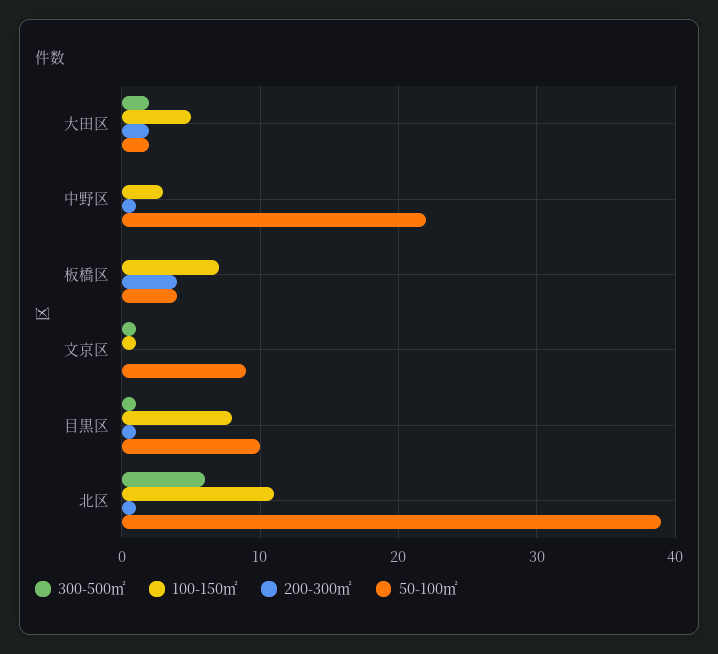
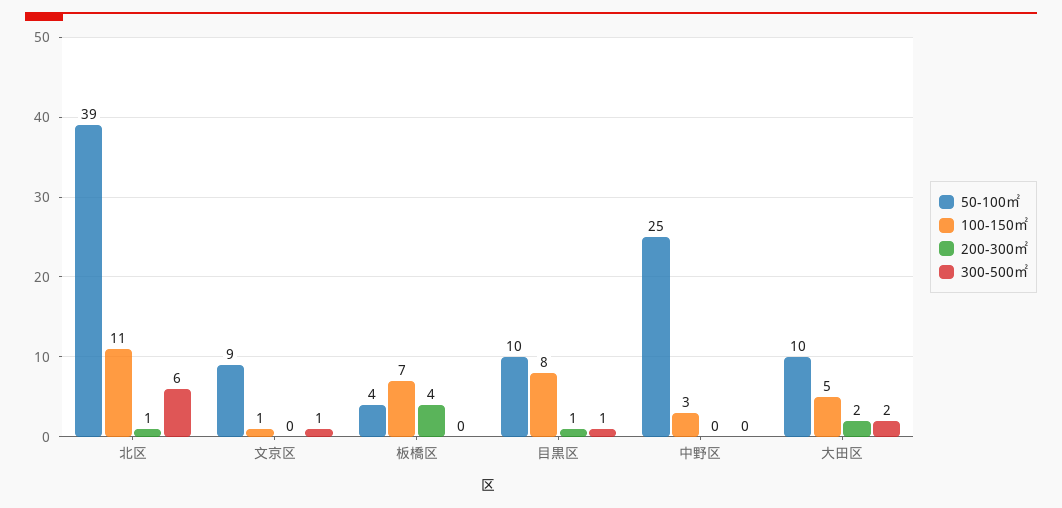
50-100㎡, 大田区: 2 -> 10
200-300㎡, 中野区: 1 -> 0
50-100㎡, 中野区: 22 -> 25

